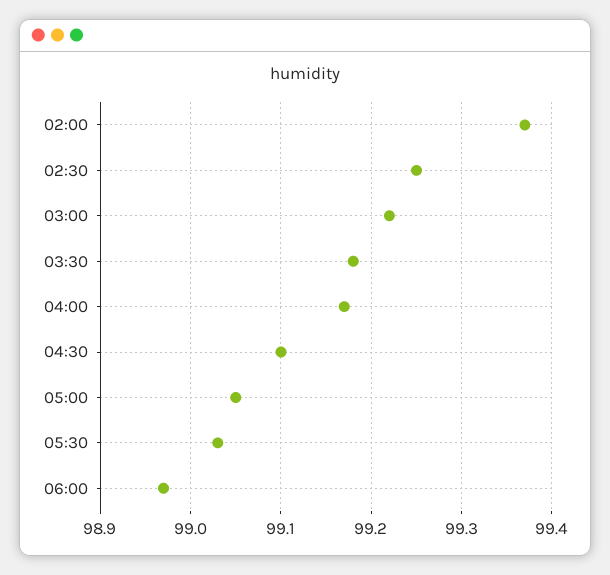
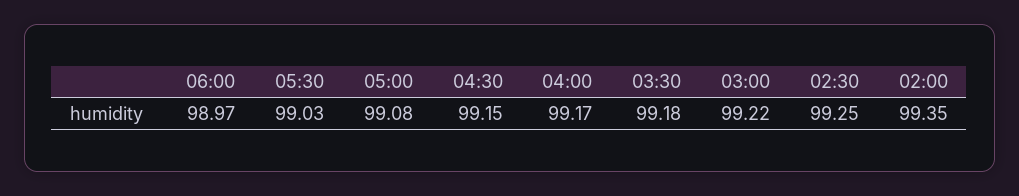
02:00: 99.37 -> 99.35
04:30: 99.1 -> 99.15
05:00: 99.05 -> 99.08

